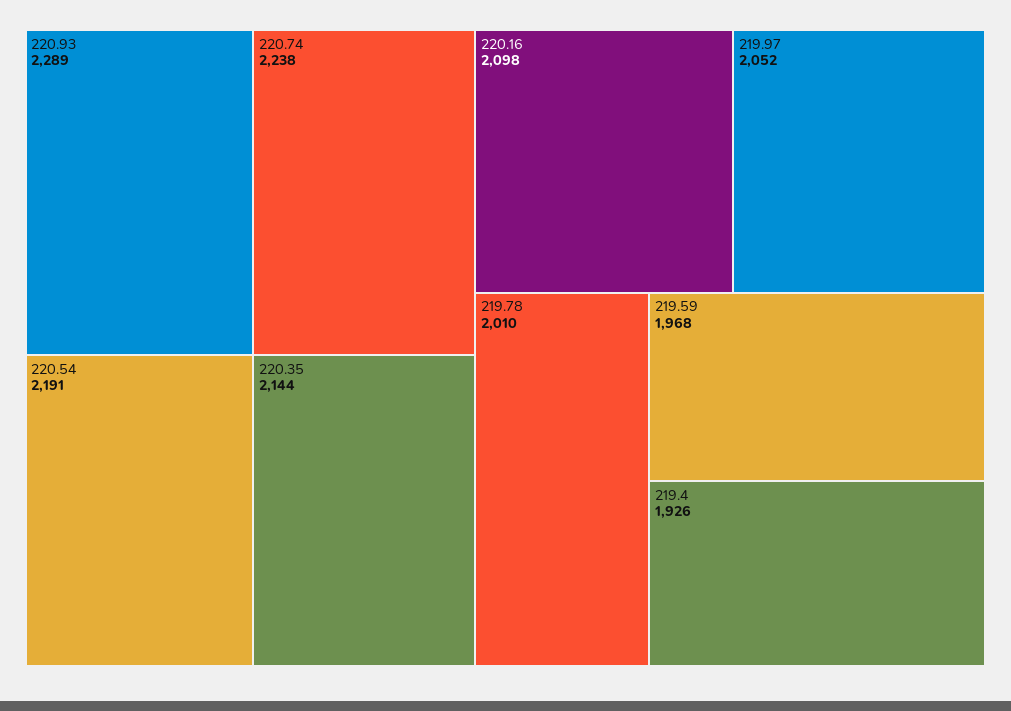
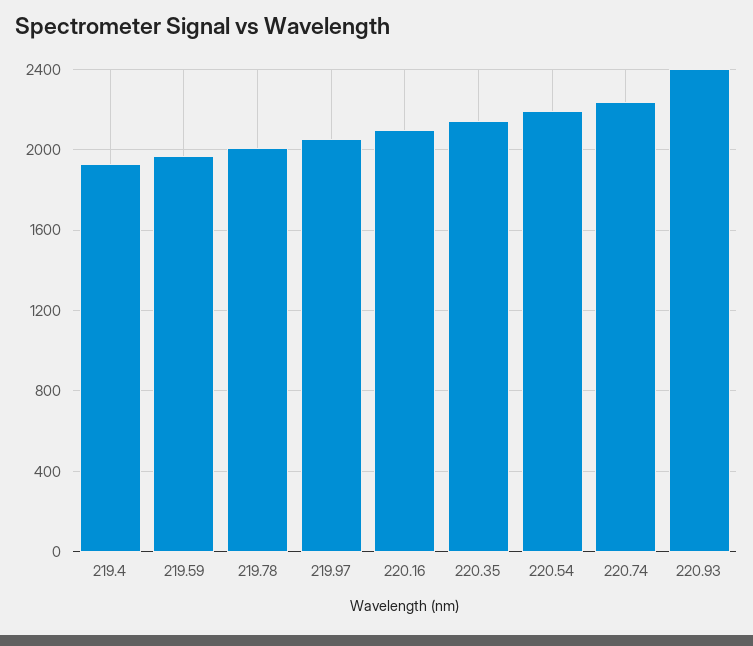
220.93: 2289 -> 2400

